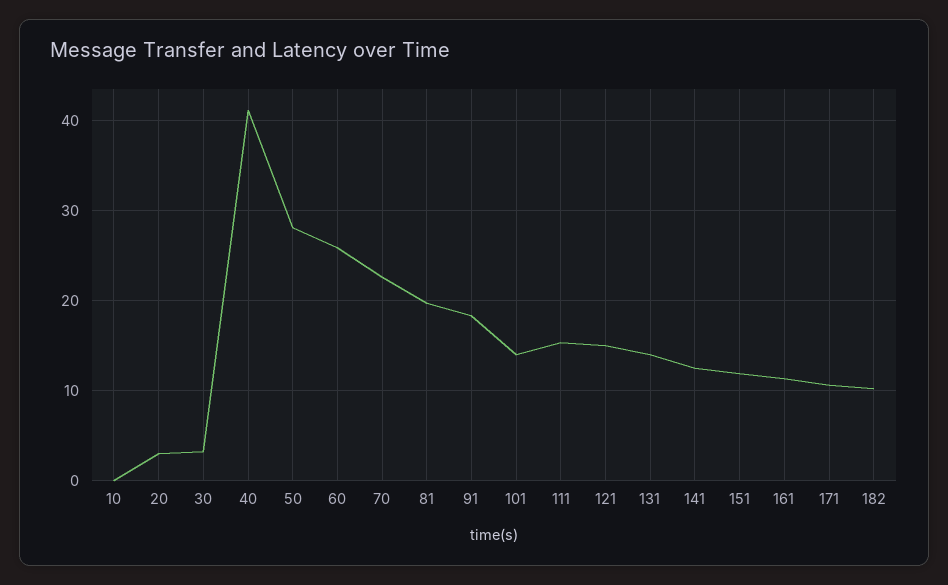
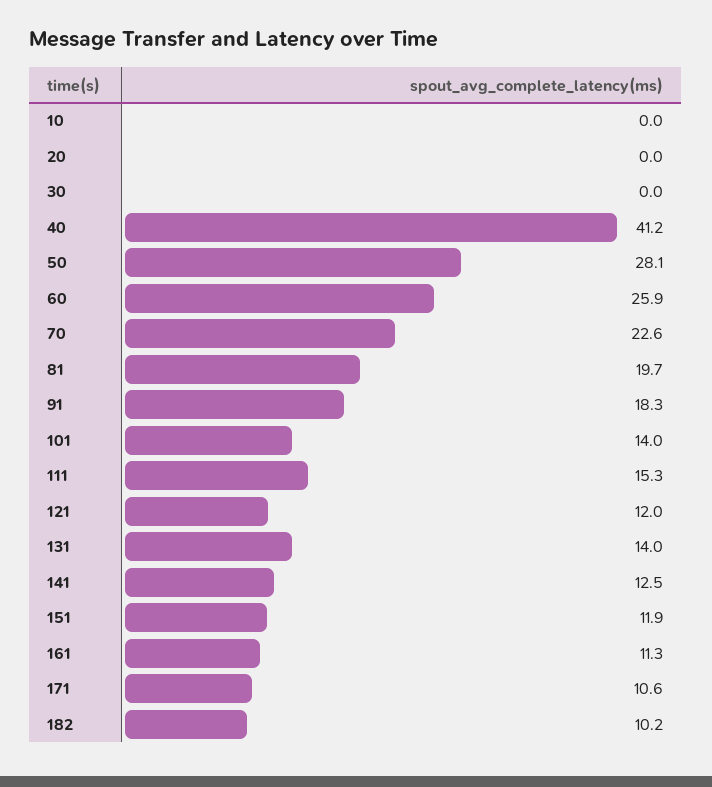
20: 3 -> 0
30: 3 -> 0
121: 15 -> 12

